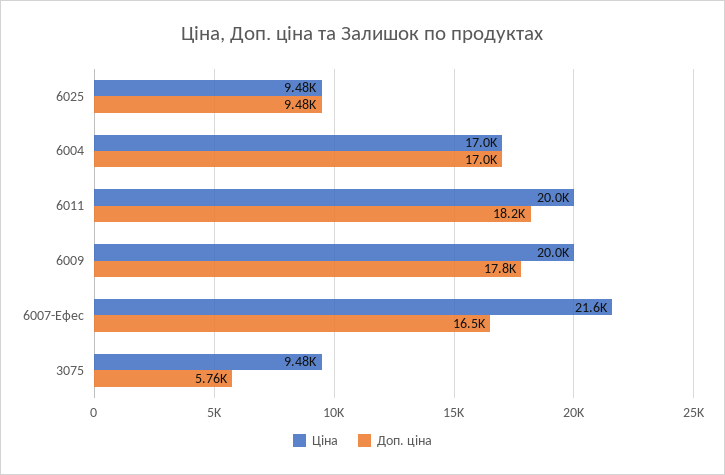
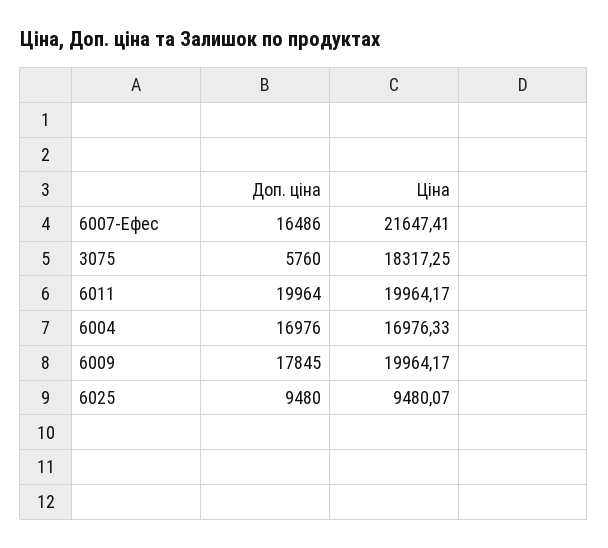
Доп. ціна, 6011: 18200 -> 19964
Ціна, 3075: 9480 -> 18317.25

